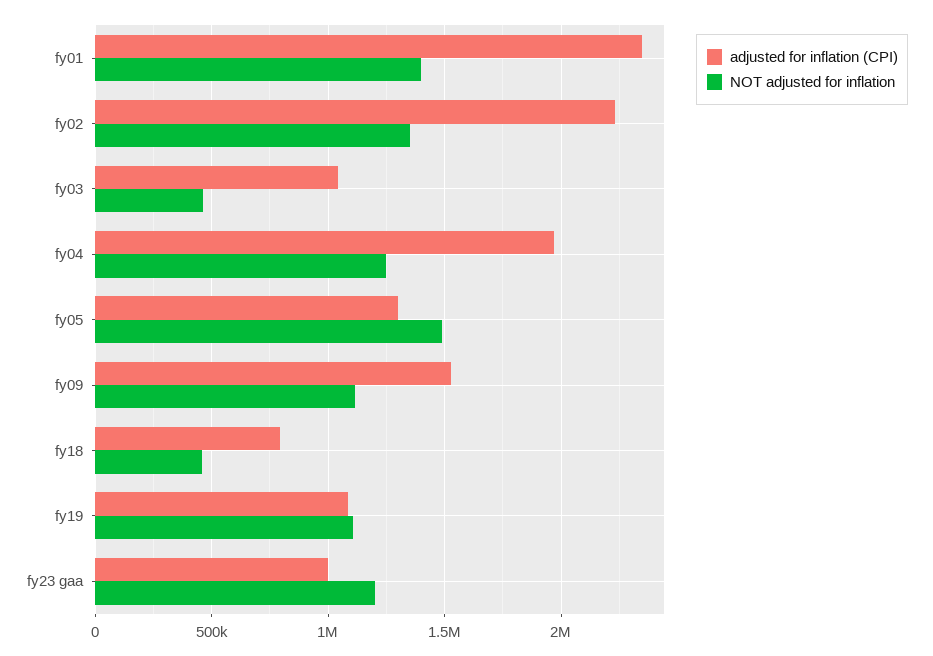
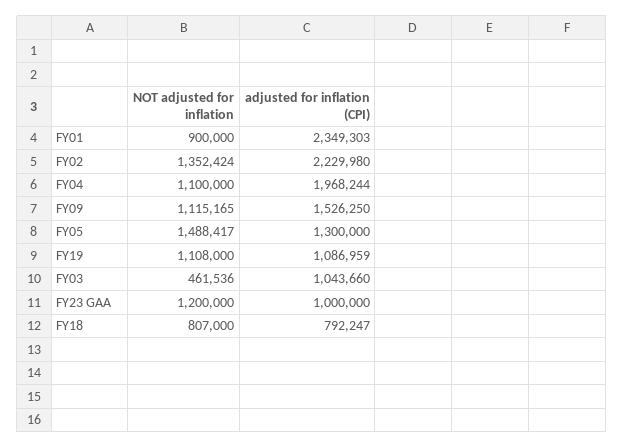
NOT adjusted for inflation, fy01: 1400000 -> 900000
NOT adjusted for inflation, fy04: 1250000 -> 1100000
NOT adjusted for inflation, fy18: 450000 -> 807000

